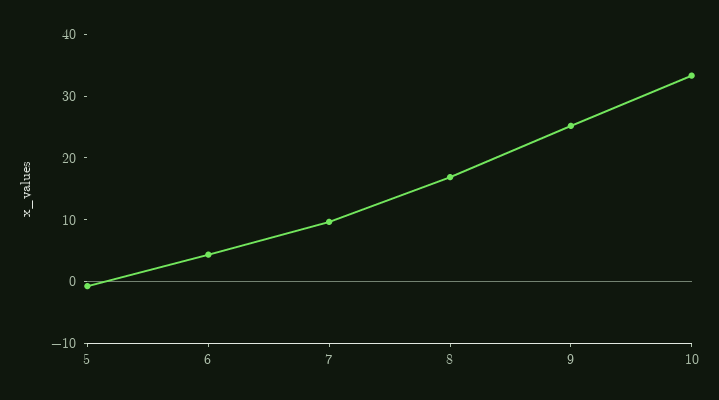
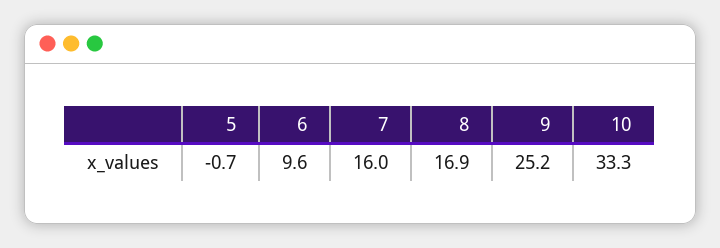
6: 4 -> 9.6
7: 10 -> 16

